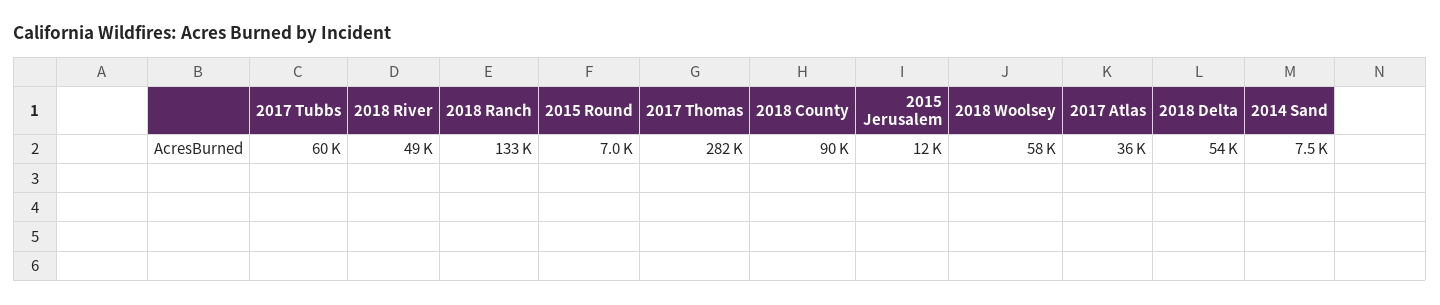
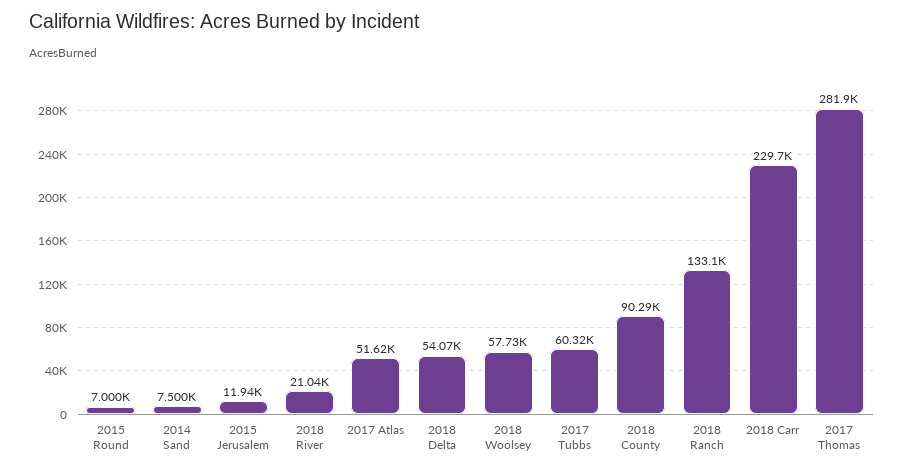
2018 River: 49000 -> 21040
2017 Atlas: 36000 -> 51620
2018 Carr: none -> 229700

